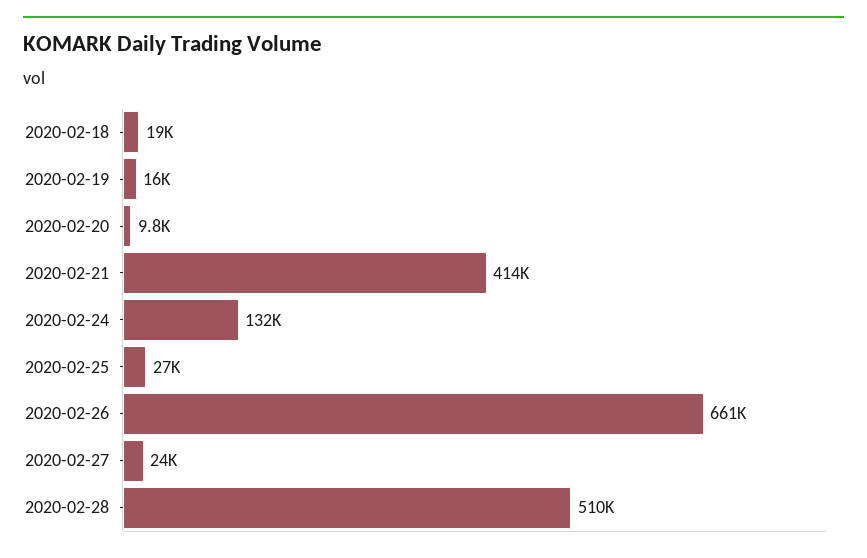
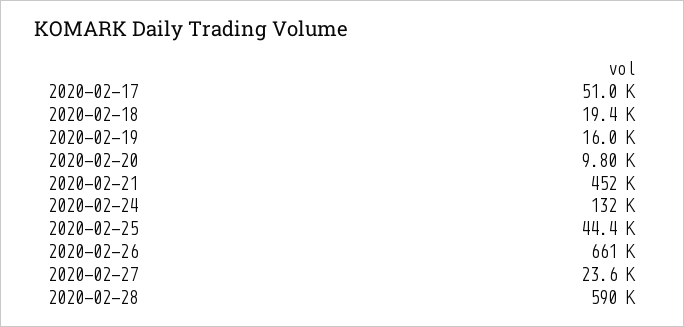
2020-02-21: 414000 -> 452000
2020-02-25: 27000 -> 44400
2020-02-28: 510000 -> 590000
2020-02-17: none -> 51000

